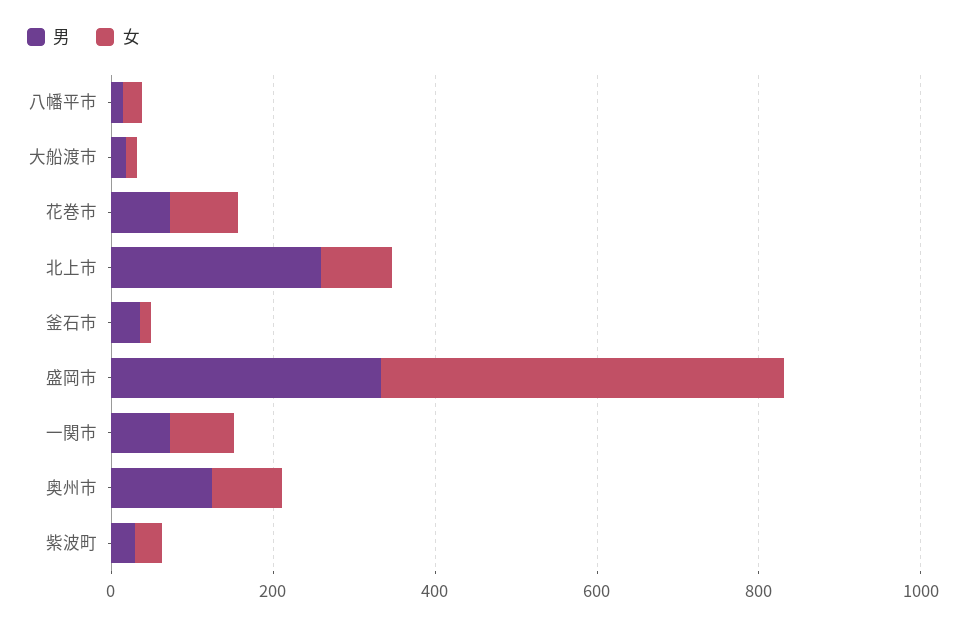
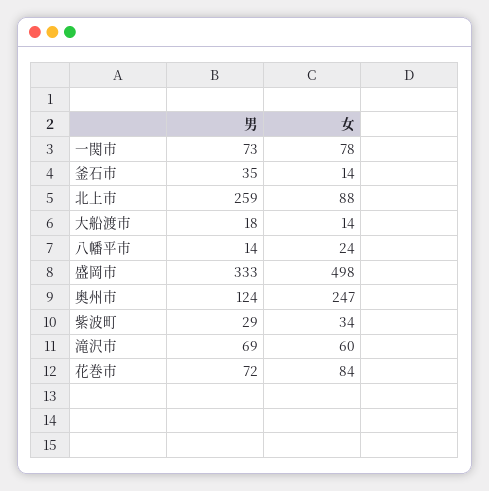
女, 奥州市: 100 -> 247
男, 滝沢市: none -> 69
女, 滝沢市: none -> 60

